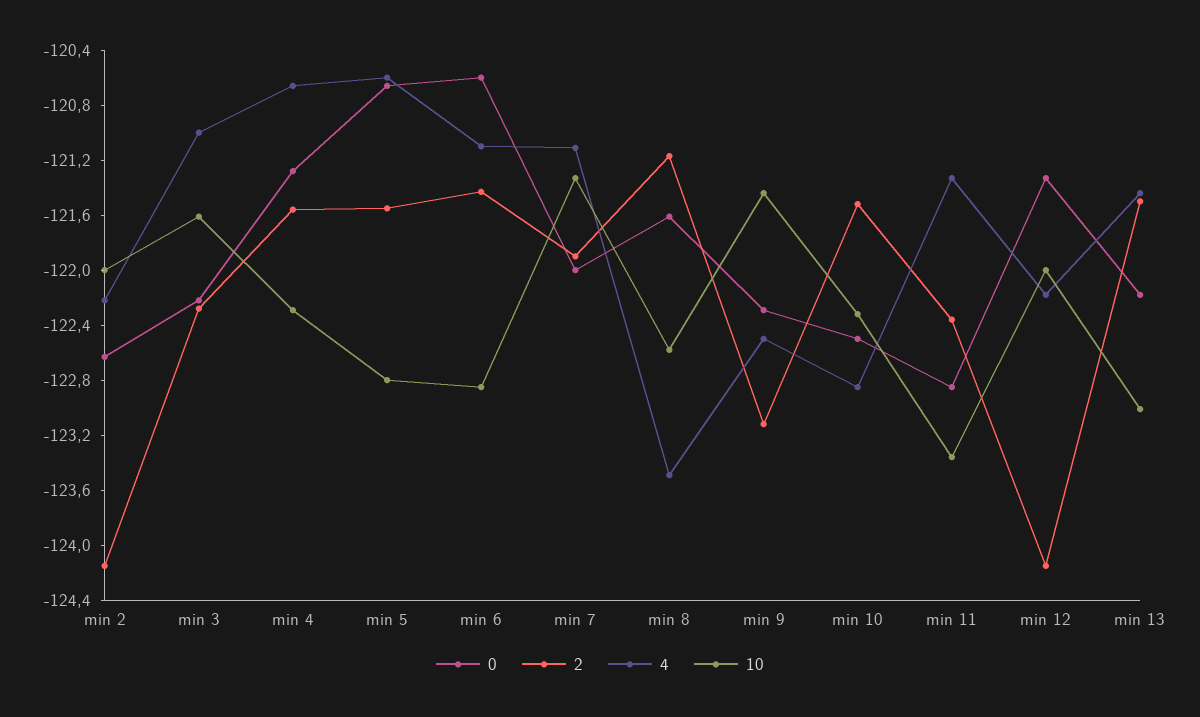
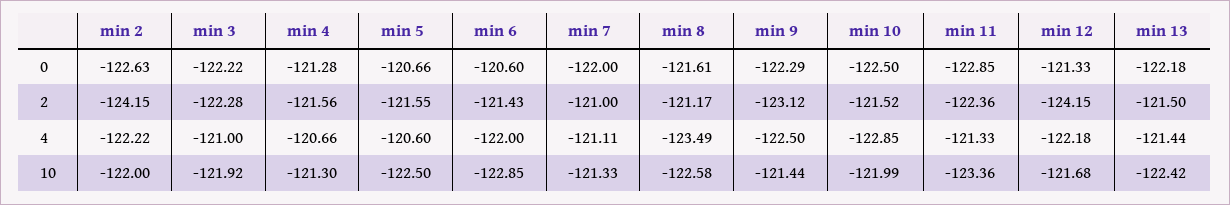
10, min 3: -121.6 -> -121.92
10, min 4: -122.3 -> -121.3
10, min 5: -122.8 -> -122.5
4, min 6: -121.1 -> -122
2, min 7: -121.9 -> -121
10, min 10: -122.3 -> -121.99
10, min 12: -122 -> -121.68
10, min 13: -123 -> -122.42

